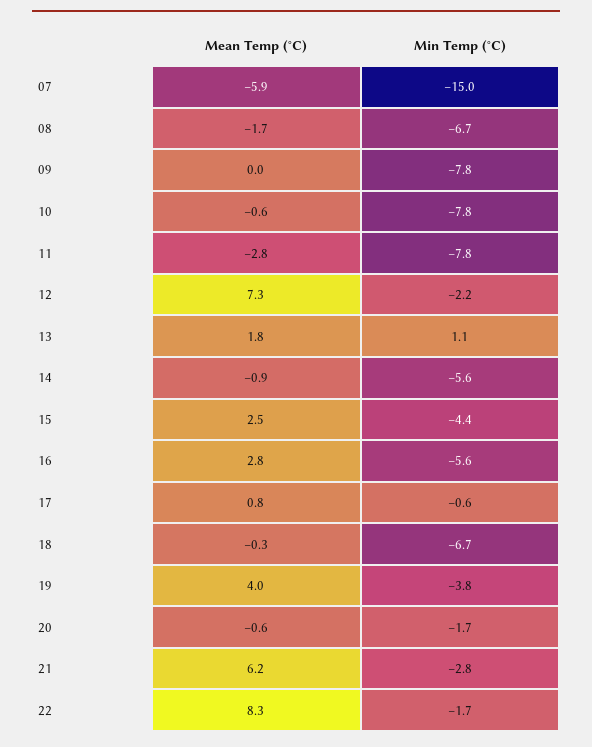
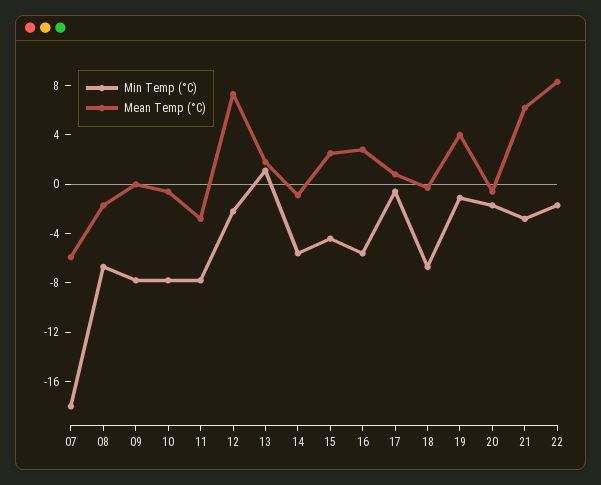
Min Temp (°C), 07: -15 -> -18
Min Temp (°C), 19: -3.8 -> -1

